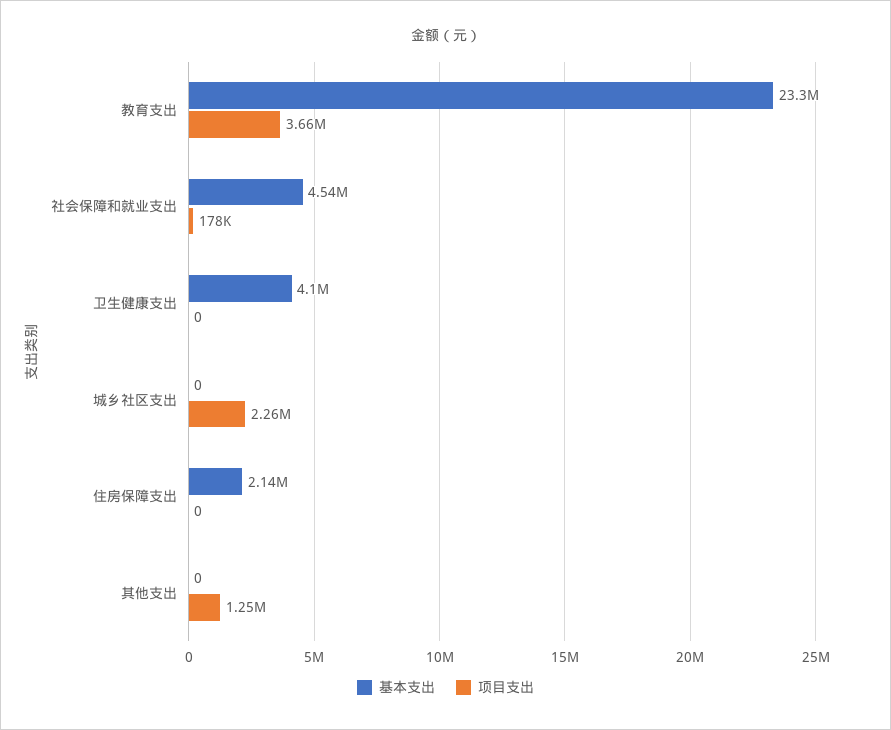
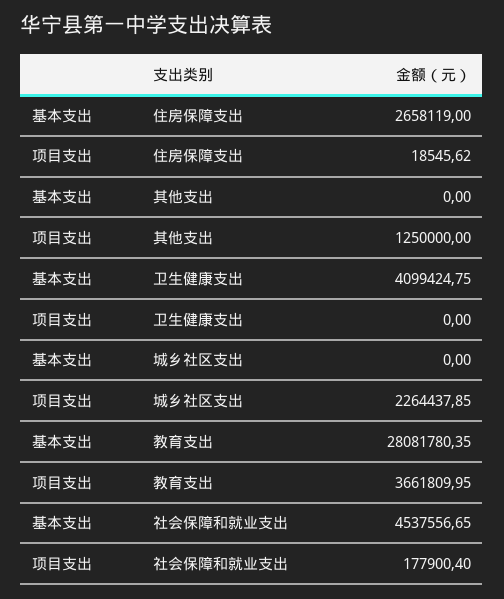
基本支出, 教育支出: 23300000 -> 28081780.35
基本支出, 住房保障支出: 2140000 -> 2658119
项目支出, 住房保障支出: 0 -> 18545.62

